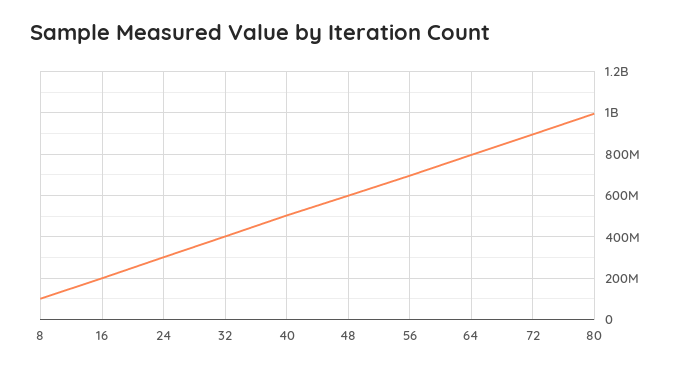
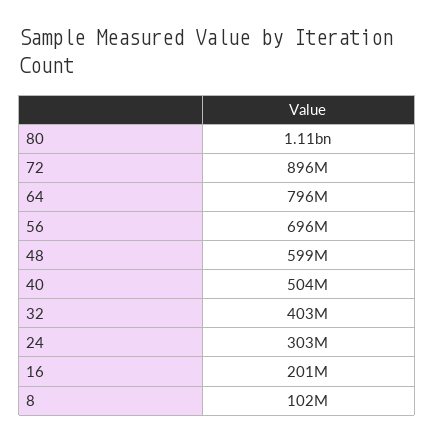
80: 1000000000 -> 1110000000

